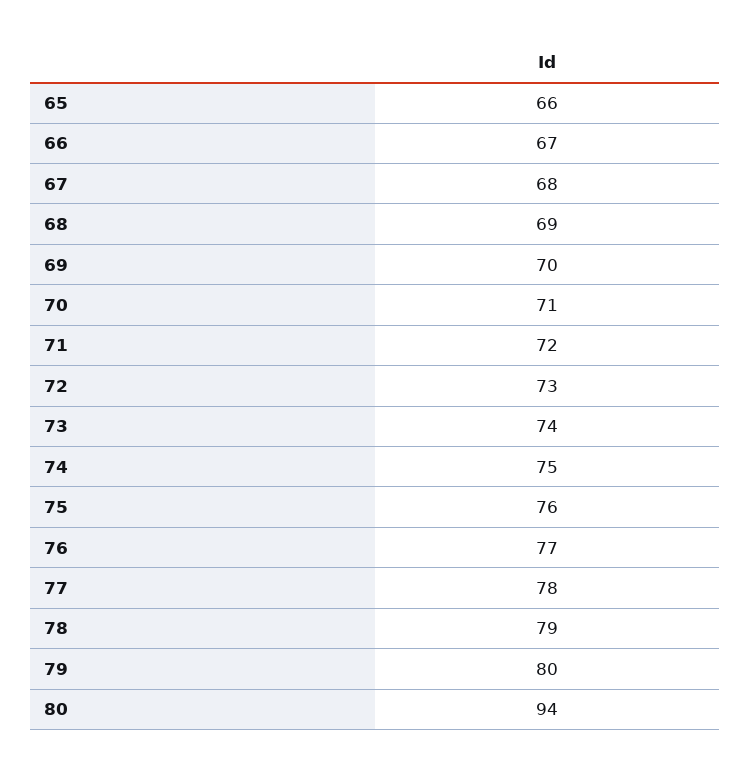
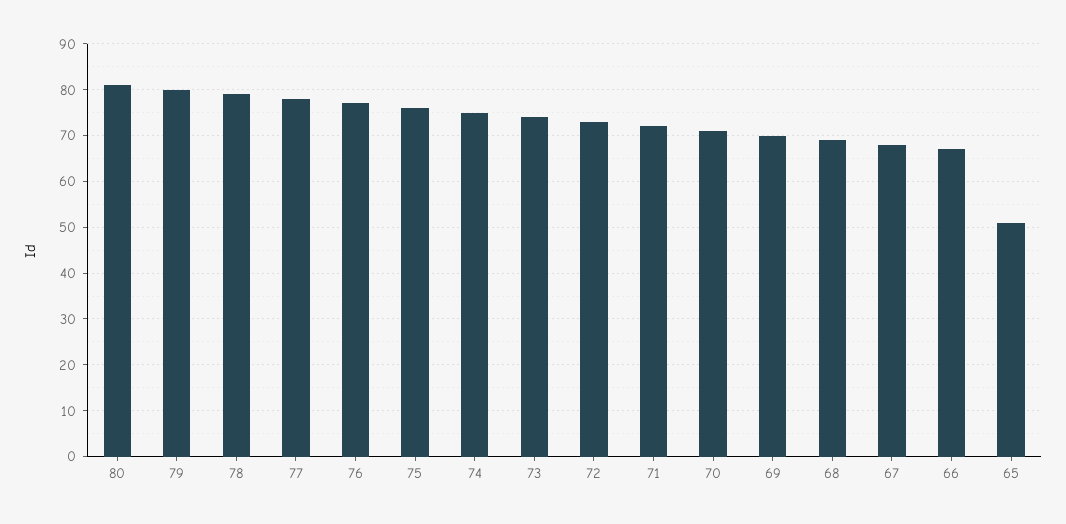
65: 66 -> 50
80: 94 -> 80

